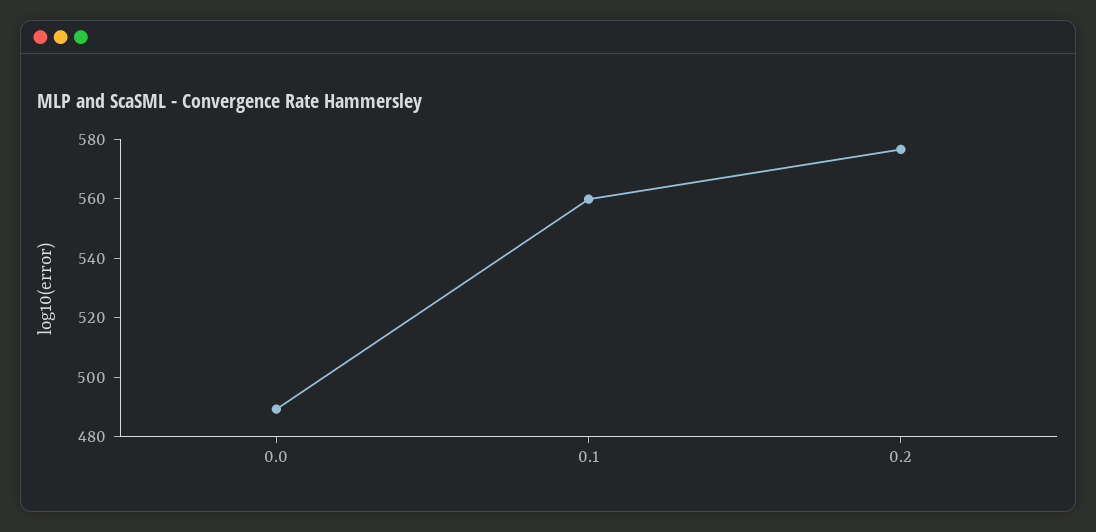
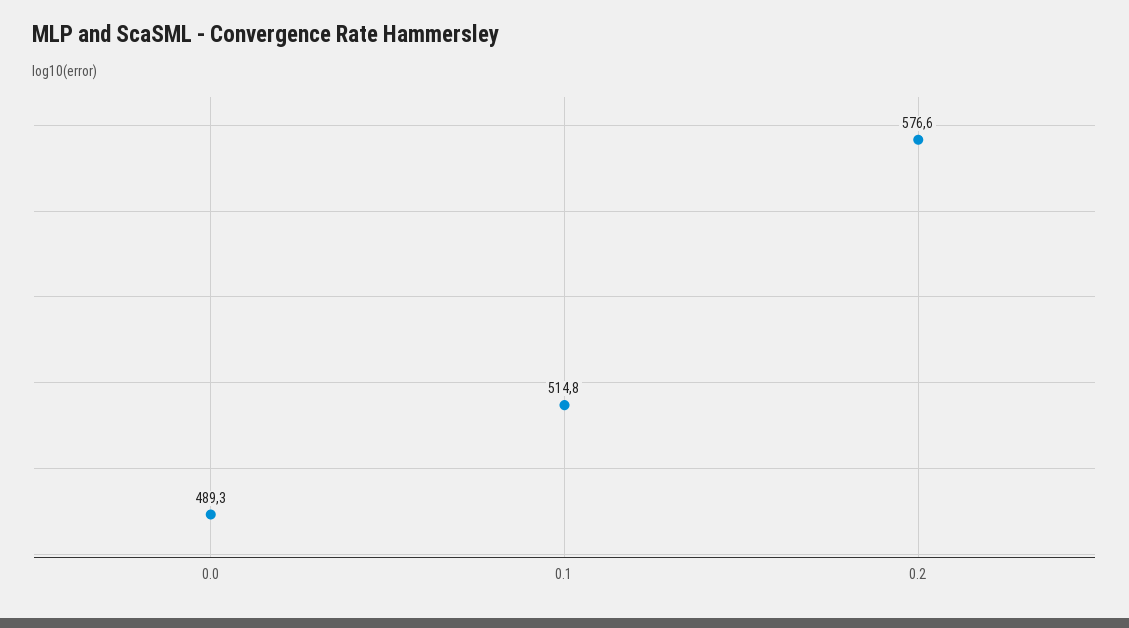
0.1: 560 -> 514.8

